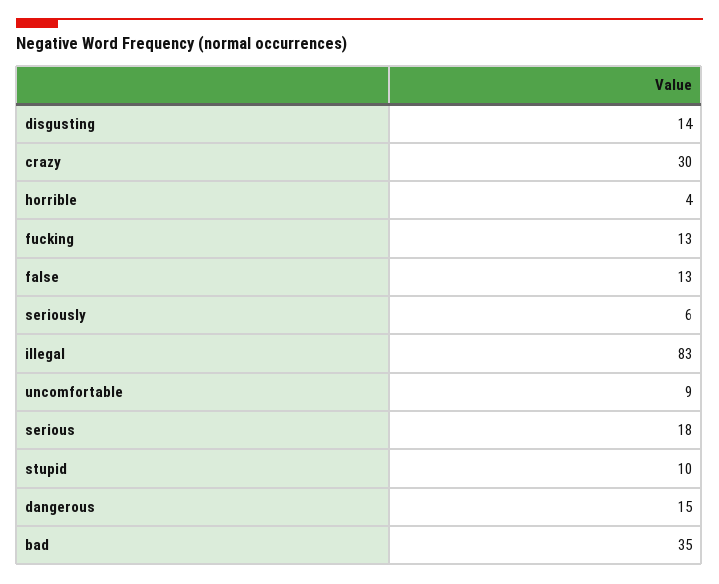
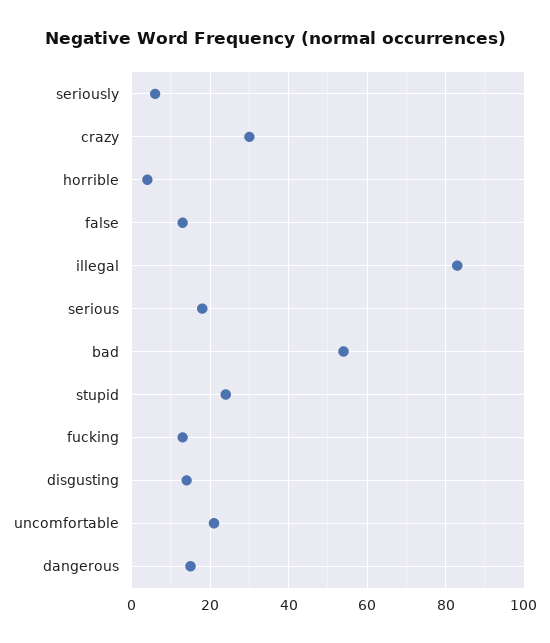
uncomfortable: 9 -> 20
stupid: 10 -> 25
bad: 35 -> 55

